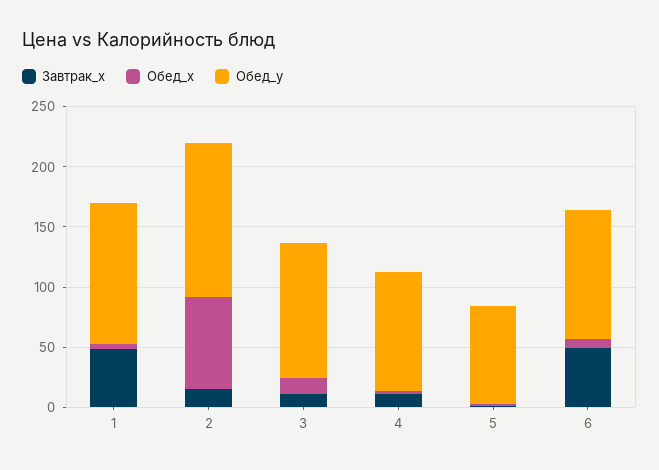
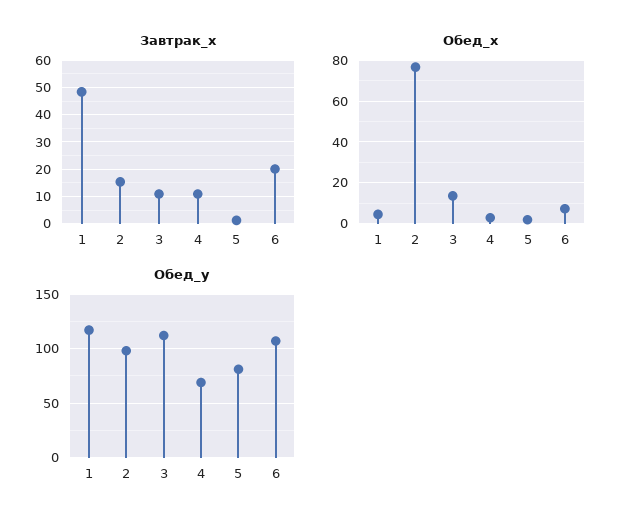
Обед_y, 2: 130 -> 100
Обед_y, 4: 100 -> 70
Завтрак_x, 6: 50 -> 20

